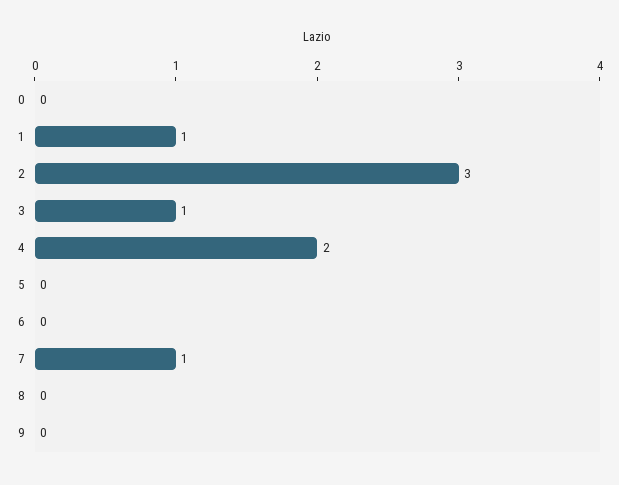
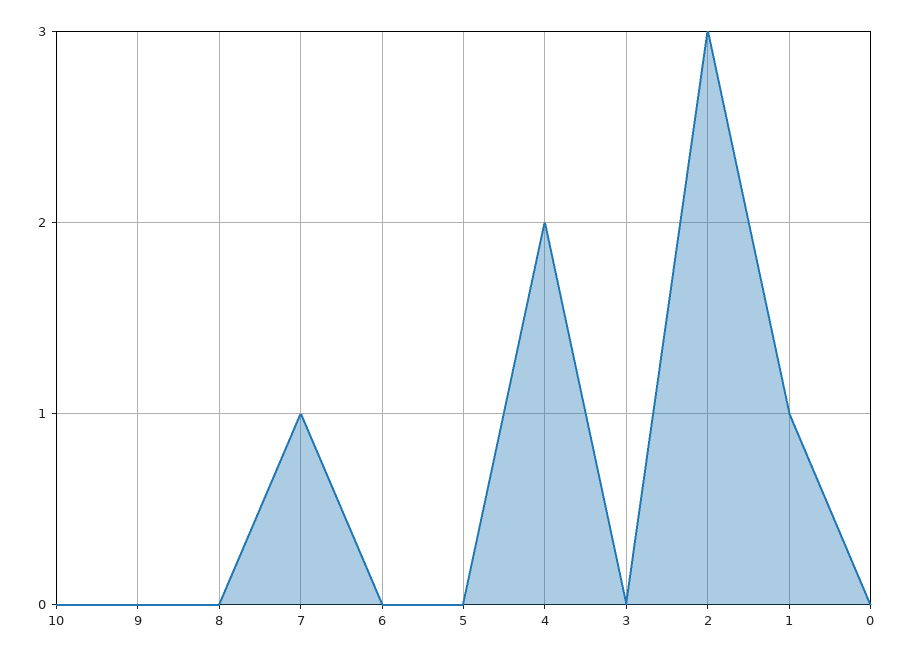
3: 1 -> 0
10: none -> 0

